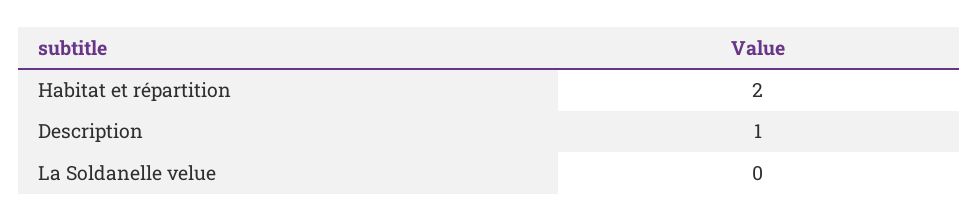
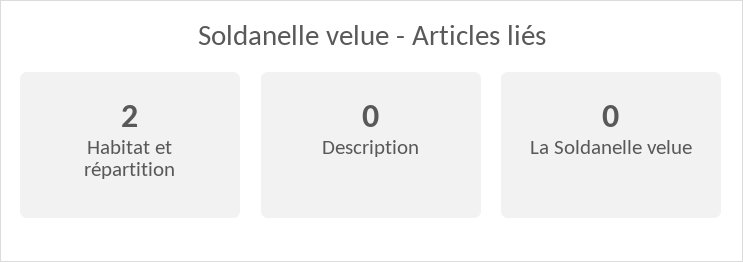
Description: 1 -> 0

